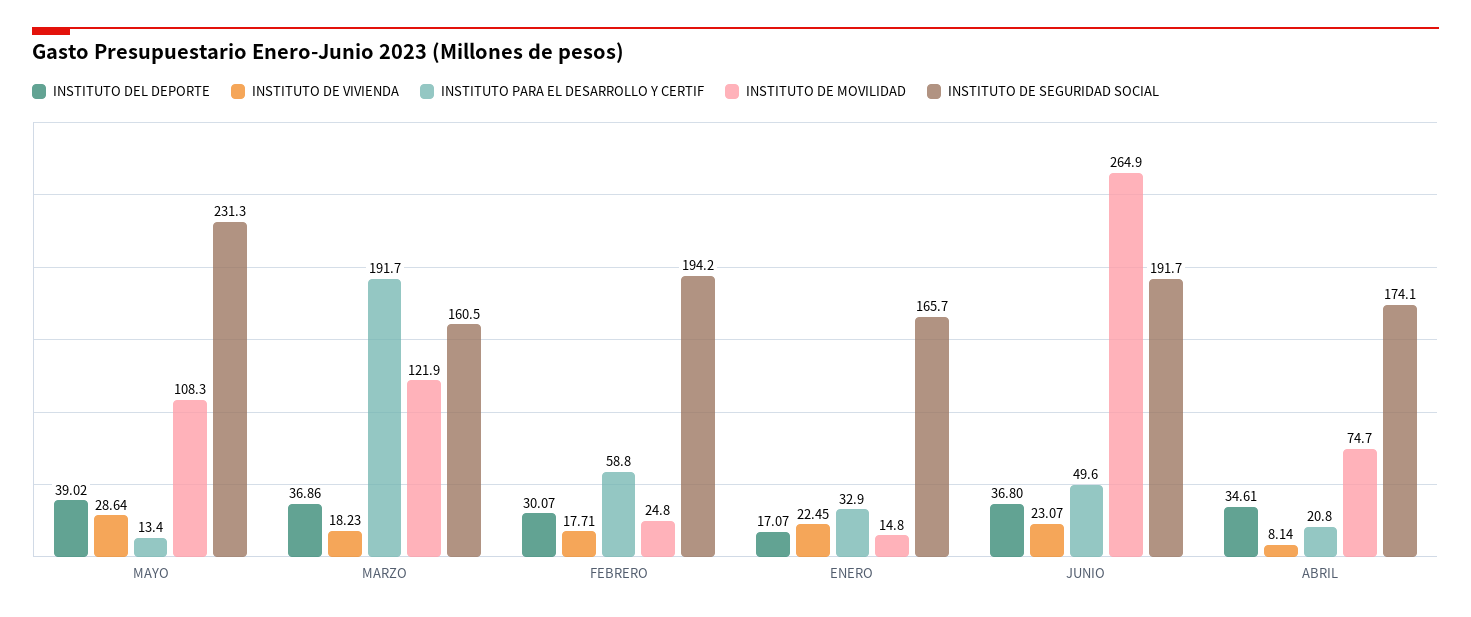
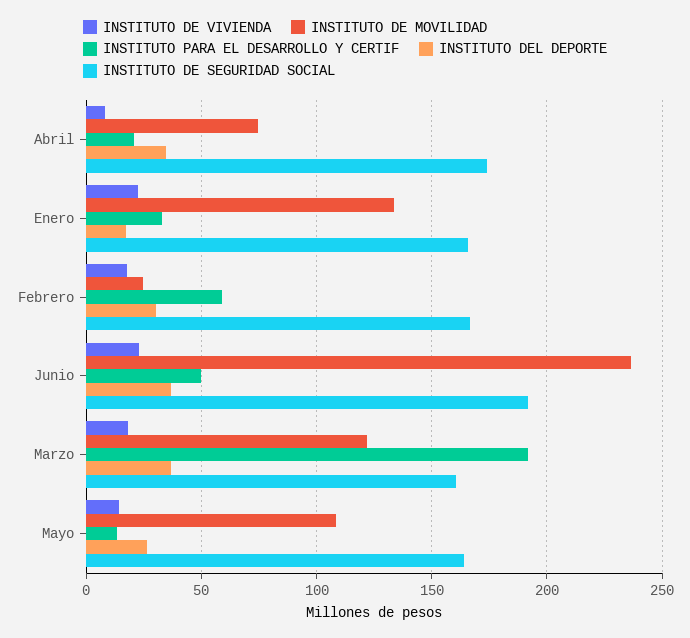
INSTITUTO DEL DEPORTE, MAYO: 39.02 -> 25
INSTITUTO DE VIVIENDA, MAYO: 28.64 -> 15
INSTITUTO DE SEGURIDAD SOCIAL, MAYO: 231.3 -> 165
INSTITUTO DE SEGURIDAD SOCIAL, FEBRERO: 194.2 -> 165
INSTITUTO DE MOVILIDAD, ENERO: 14.8 -> 135
INSTITUTO DE MOVILIDAD, JUNIO: 264.9 -> 235

